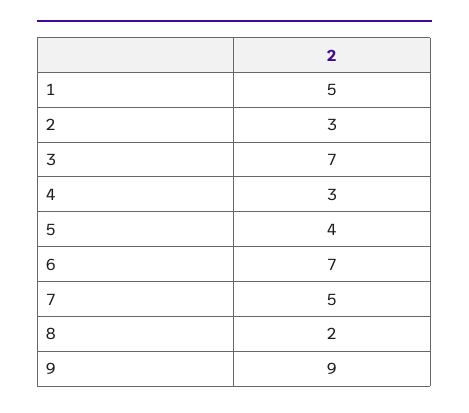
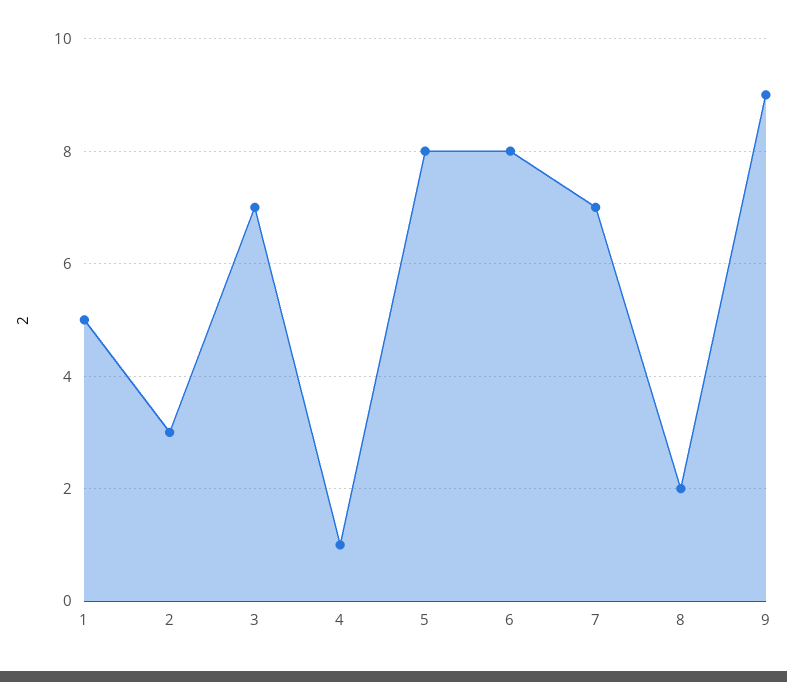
4: 3 -> 1
5: 4 -> 8
6: 7 -> 8
7: 5 -> 7

